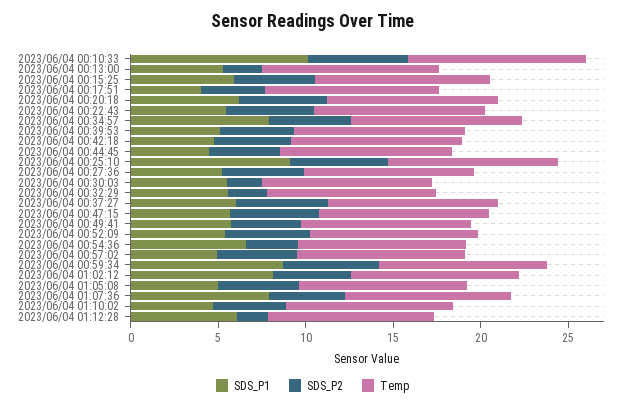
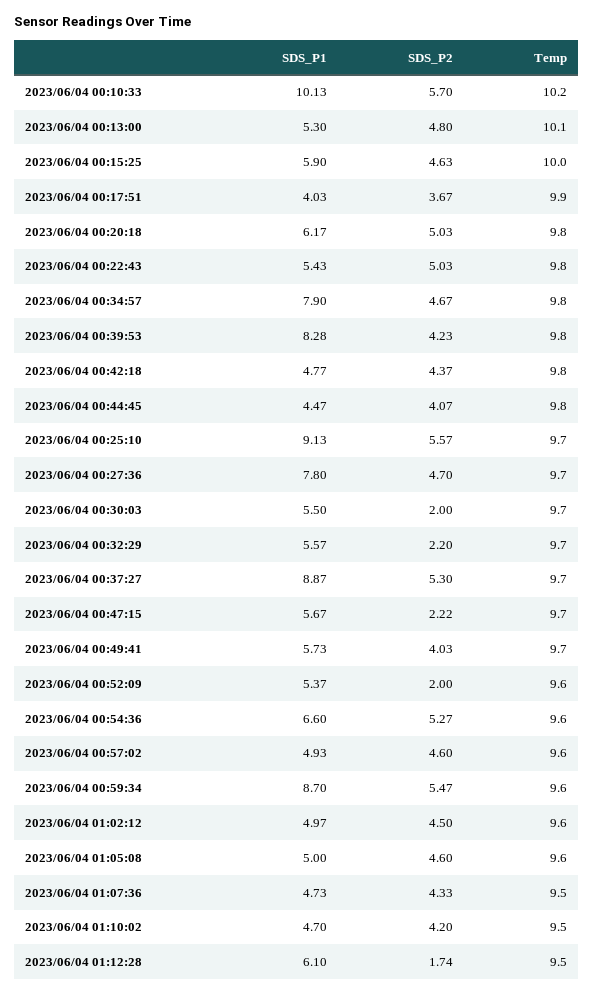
SDS_P2, 2023/06/04 00:13:00: 2 -> 4.8
SDS_P1, 2023/06/04 00:39:53: 5 -> 8.28
SDS_P1, 2023/06/04 00:27:36: 5 -> 7.8
SDS_P1, 2023/06/04 00:37:27: 6 -> 8.87
SDS_P2, 2023/06/04 00:47:15: 5 -> 2.22
SDS_P2, 2023/06/04 00:52:09: 5 -> 2
SDS_P2, 2023/06/04 00:54:36: 3 -> 5.27
SDS_P1, 2023/06/04 01:02:12: 8 -> 4.97
SDS_P1, 2023/06/04 01:07:36: 8 -> 4.73

